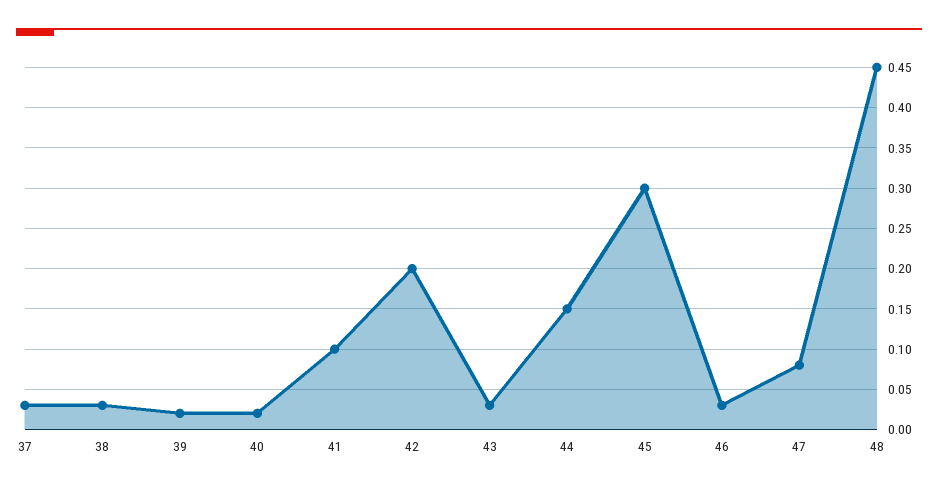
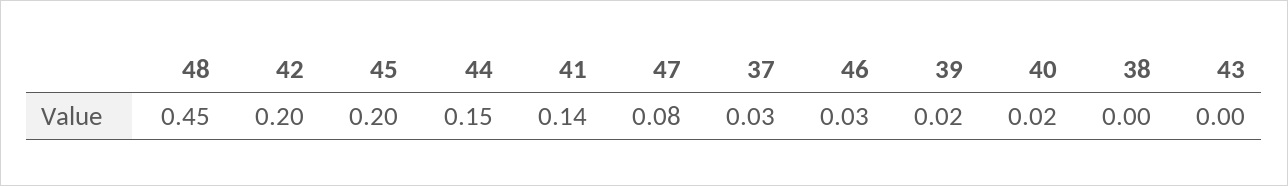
38: 0.03 -> 0
41: 0.1 -> 0.14
43: 0.03 -> 0
45: 0.3 -> 0.2

